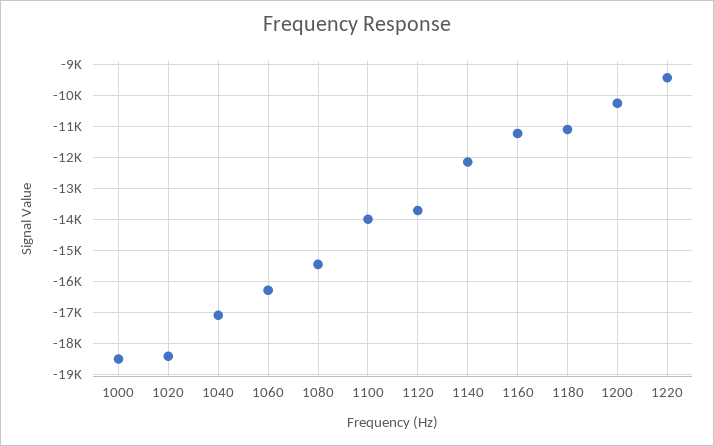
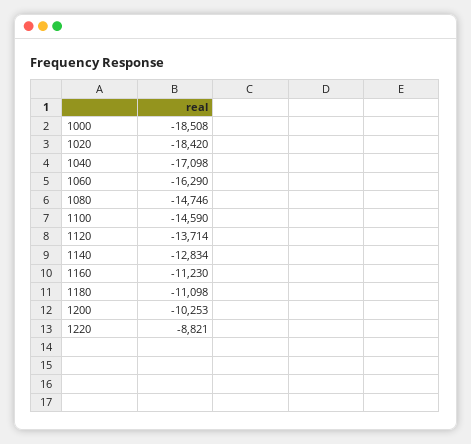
1080: -15400 -> -14746
1100: -14000 -> -14590
1140: -12200 -> -12834
1220: -9400 -> -8821

